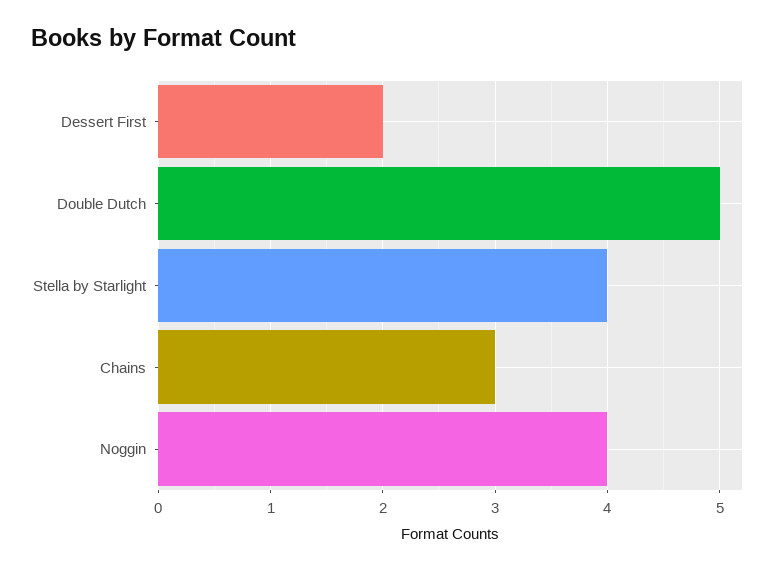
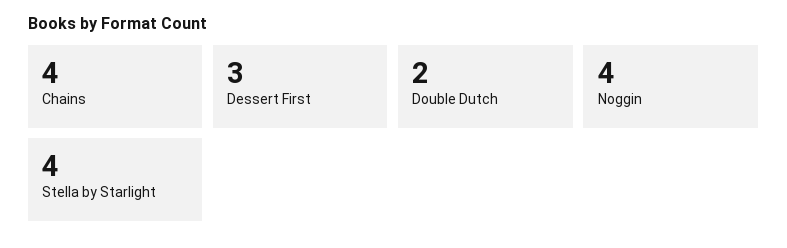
Dessert First: 2 -> 3
Double Dutch: 5 -> 2
Chains: 3 -> 4

